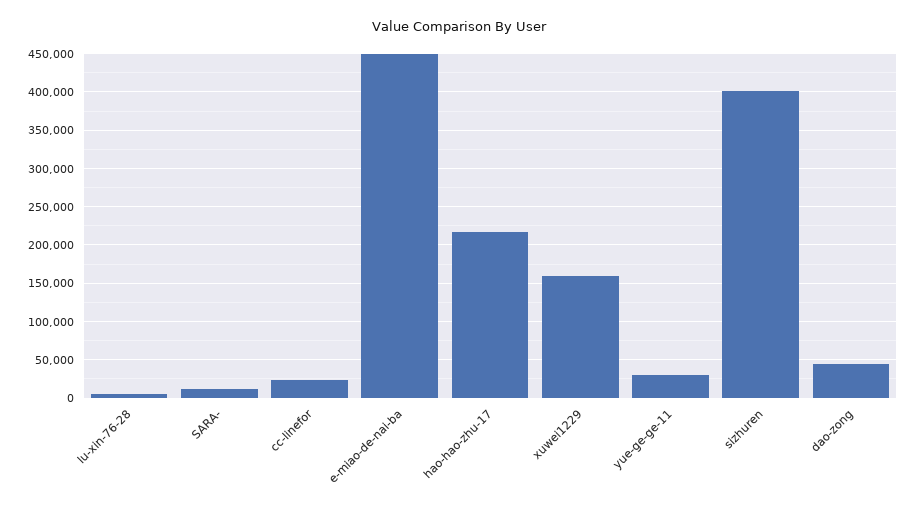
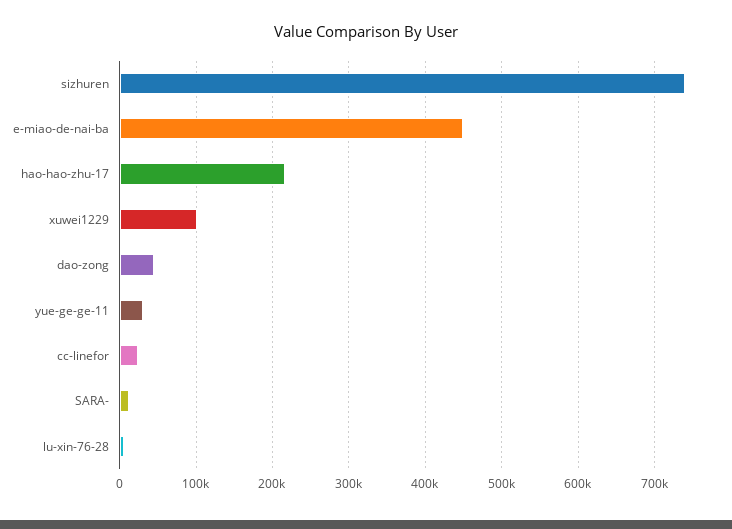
xuwei1229: 160000 -> 100000
sizhuren: 400000 -> 740000

